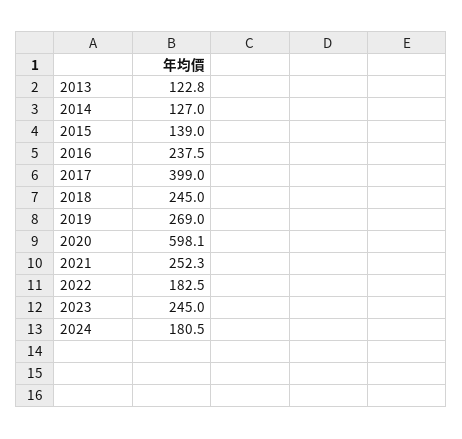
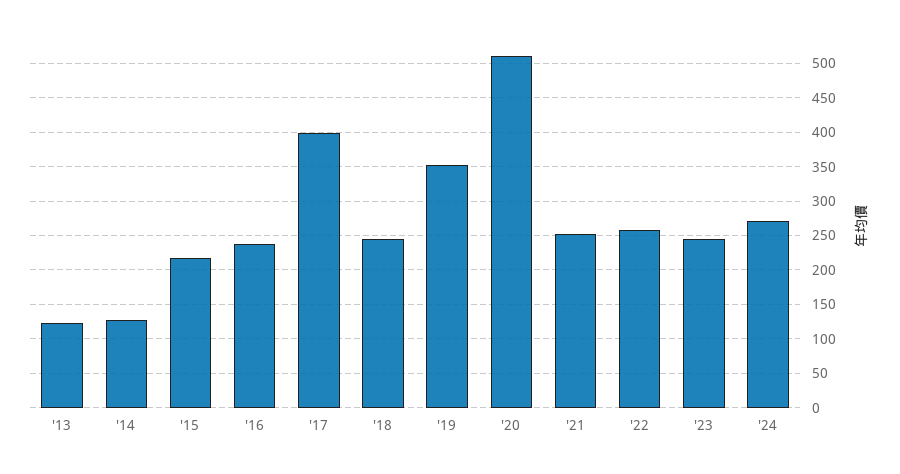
2015: 139 -> 220
2019: 269 -> 350
2020: 598.1 -> 510
2022: 182.5 -> 260
2024: 180.5 -> 270

